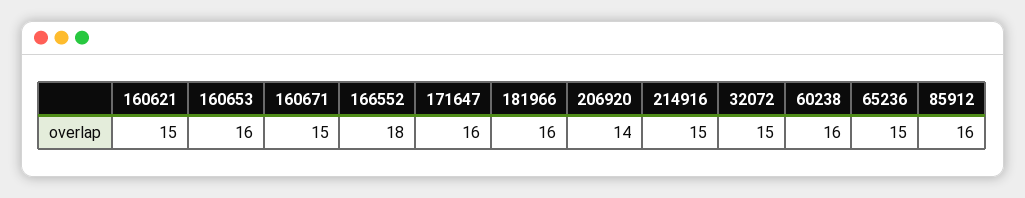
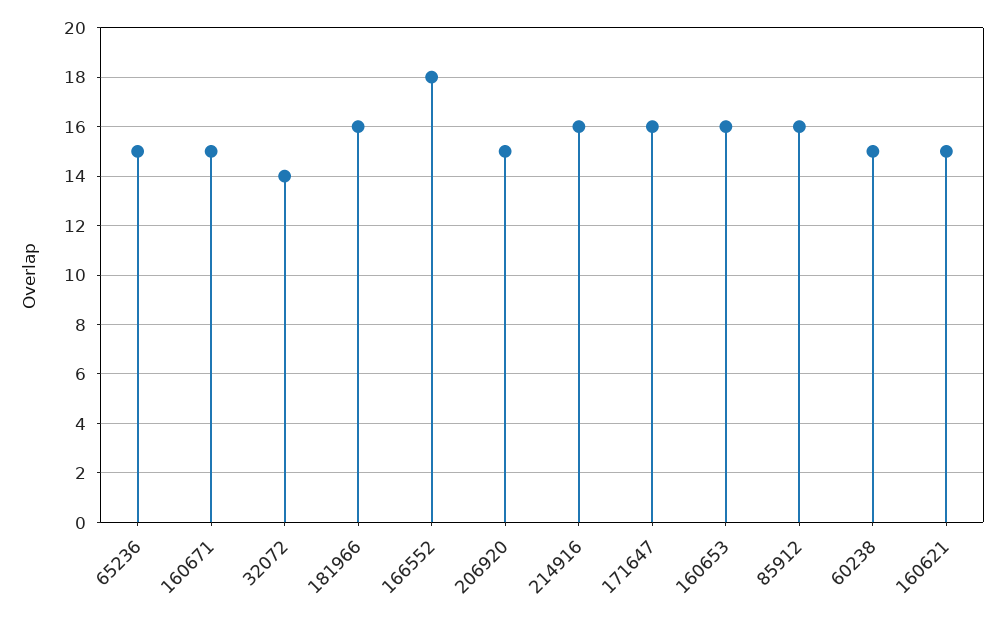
206920: 14 -> 15
214916: 15 -> 16
32072: 15 -> 14
60238: 16 -> 15

